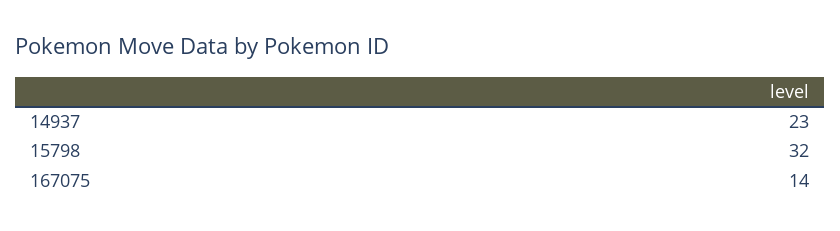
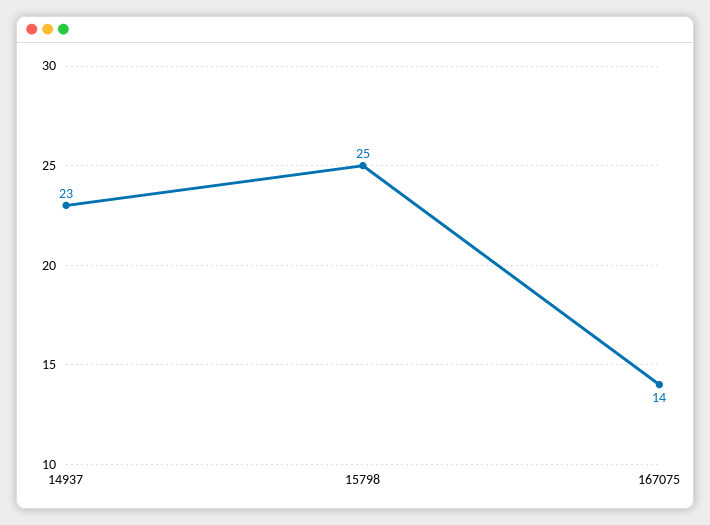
15798: 32 -> 25

